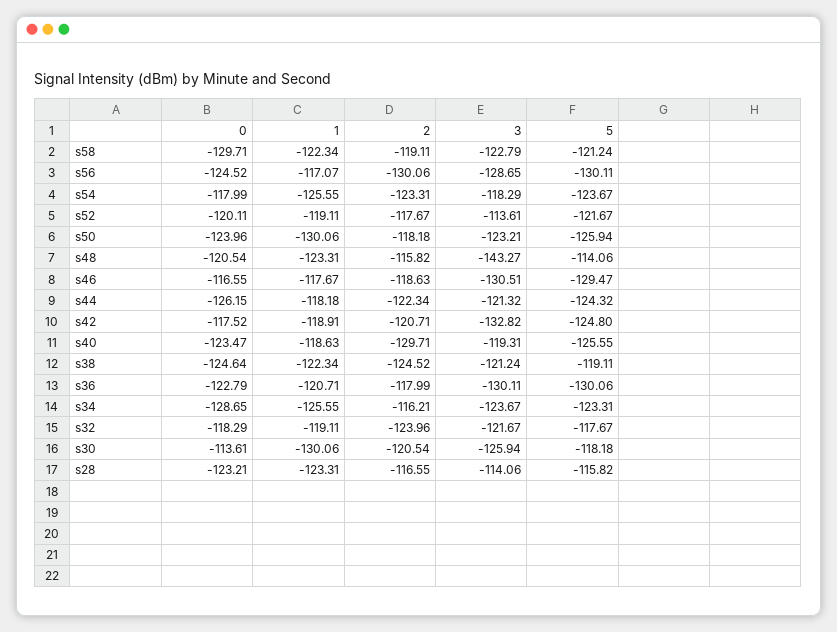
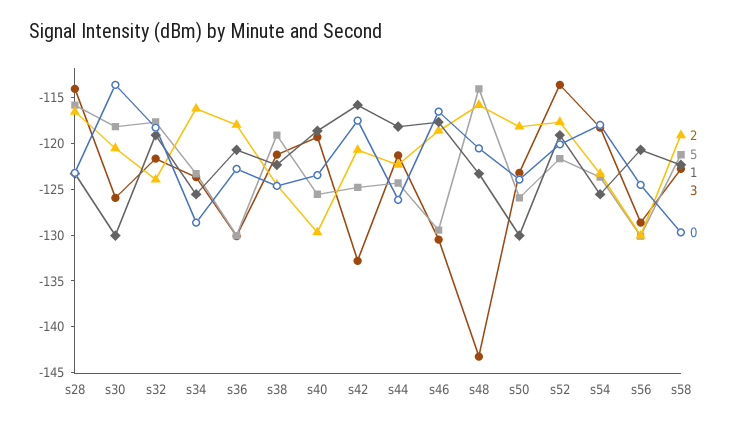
1, s56: -117.07 -> -121
1, s42: -118.91 -> -116

